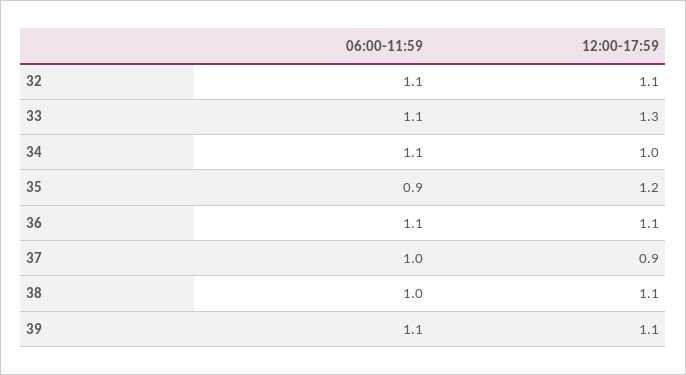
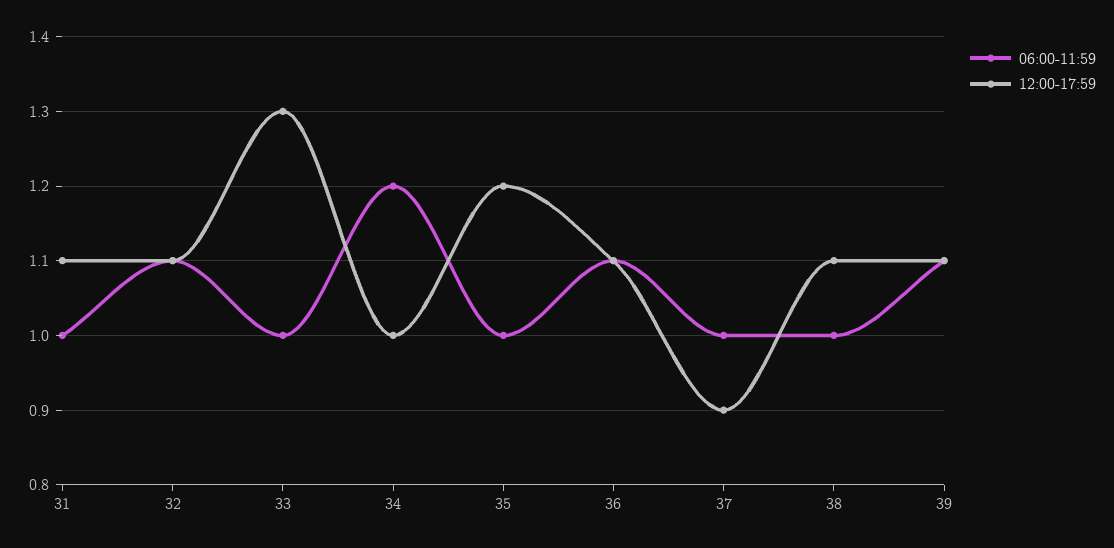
06:00-11:59, 33: 1.1 -> 1
06:00-11:59, 34: 1.1 -> 1.2
06:00-11:59, 35: 0.9 -> 1
06:00-11:59, 31: none -> 1
12:00-17:59, 31: none -> 1.1

